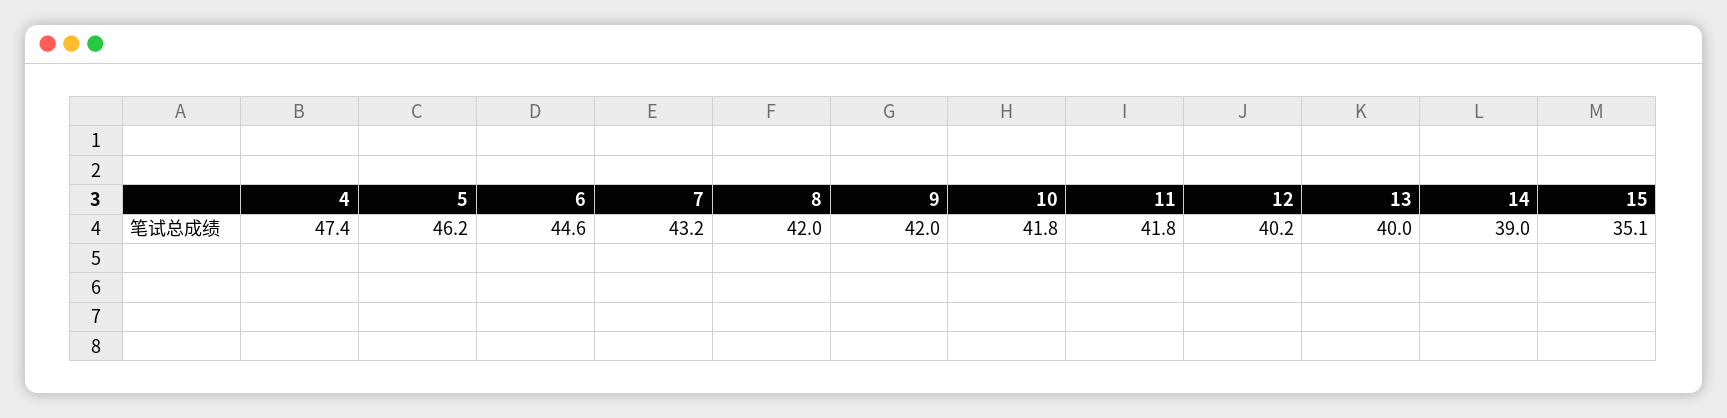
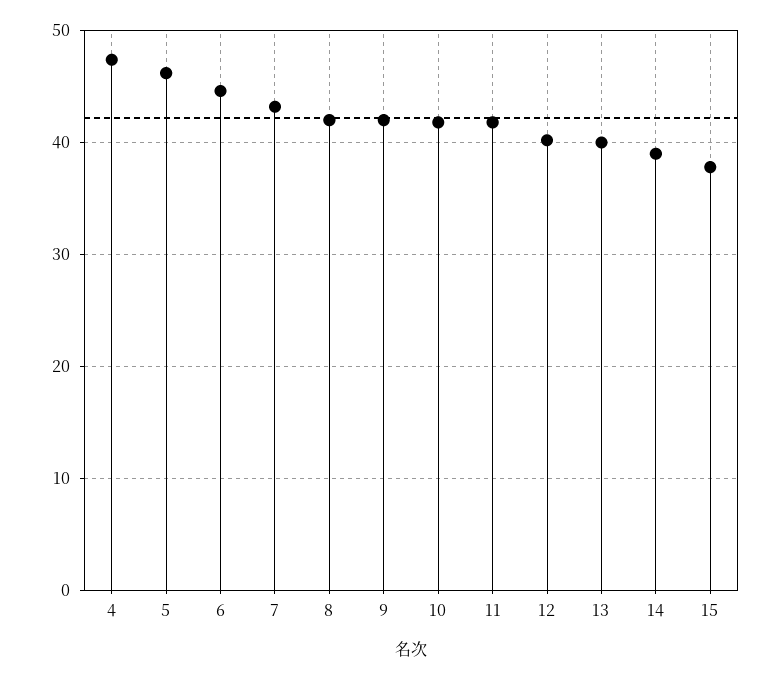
15: 35.1 -> 38

